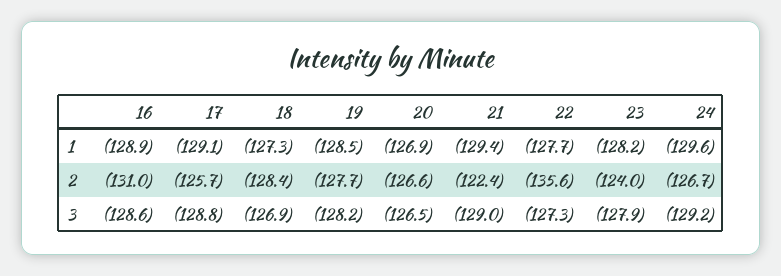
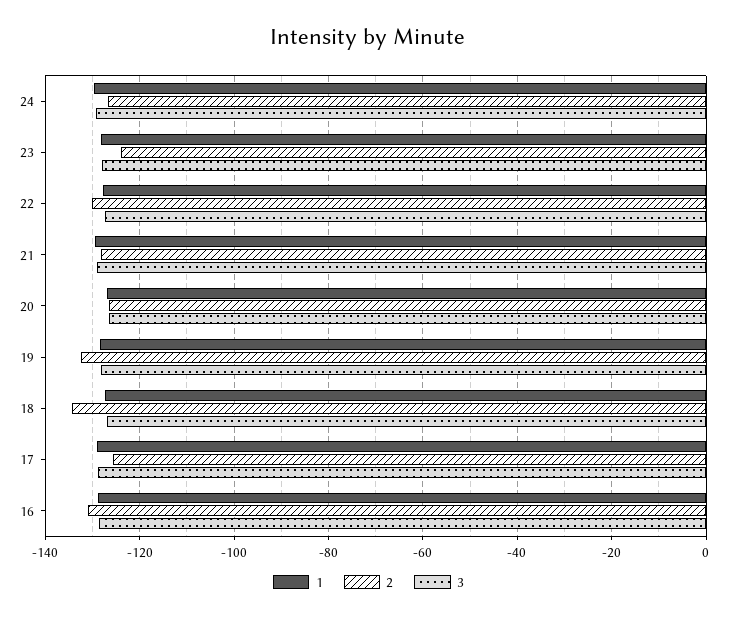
2, 18: -128.4 -> -134
2, 19: -127.7 -> -132
2, 21: -122.4 -> -128
2, 22: -135.6 -> -130

